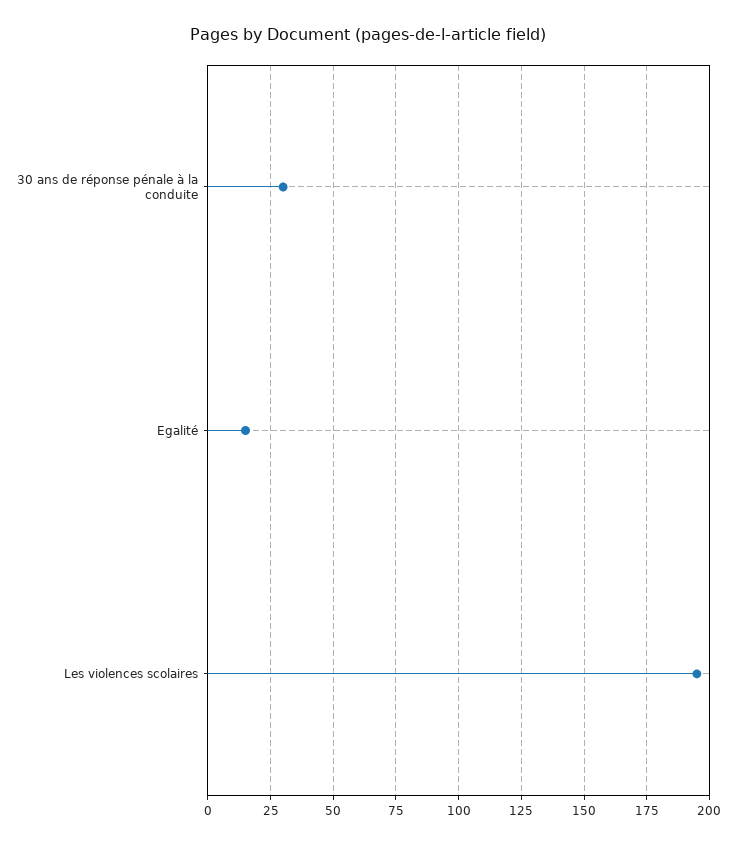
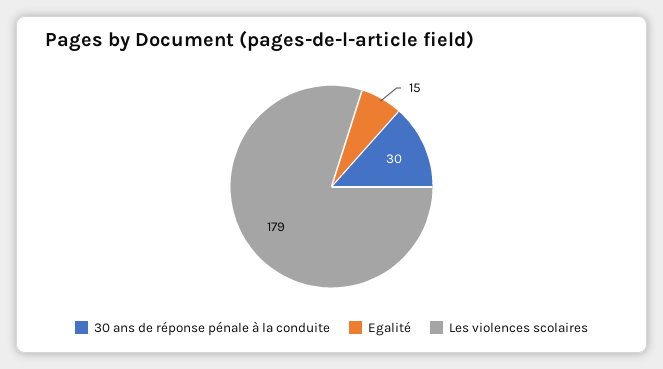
Les violences scolaires: 195 -> 179

